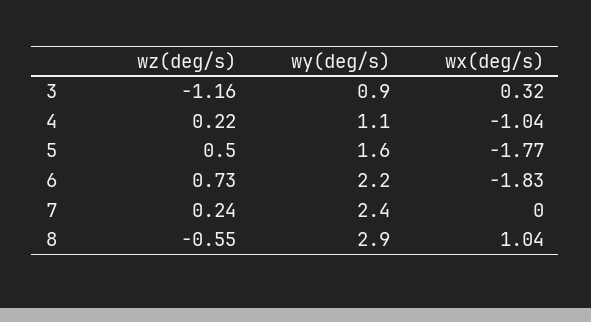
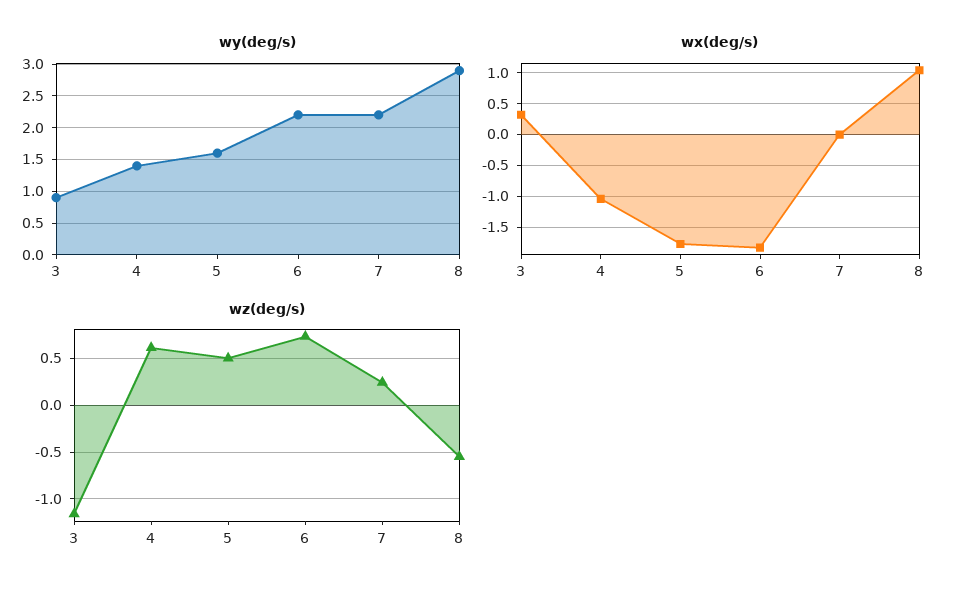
wz(deg/s), 4: 0.22 -> 0.6
wy(deg/s), 4: 1.1 -> 1.4
wy(deg/s), 7: 2.4 -> 2.2

